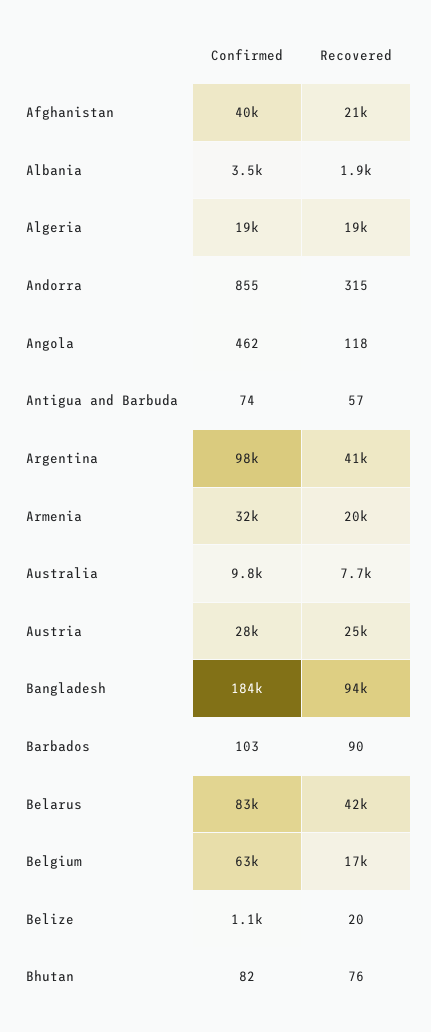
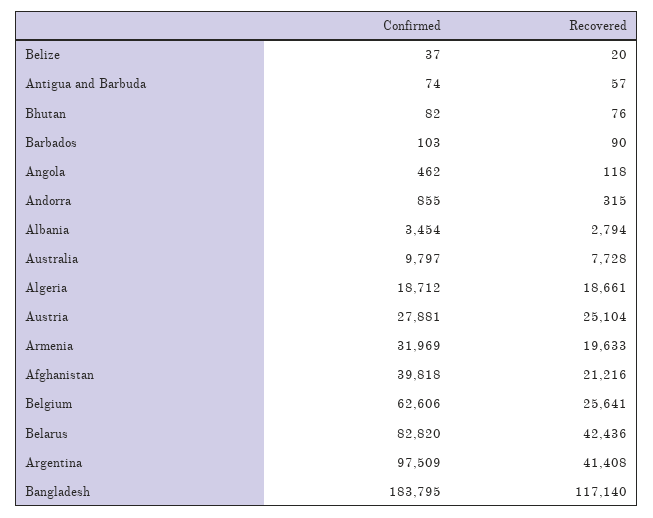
Recovered, Albania: 1900 -> 2794
Recovered, Bangladesh: 94000 -> 117140
Recovered, Belgium: 17000 -> 25641
Confirmed, Belize: 1100 -> 37

